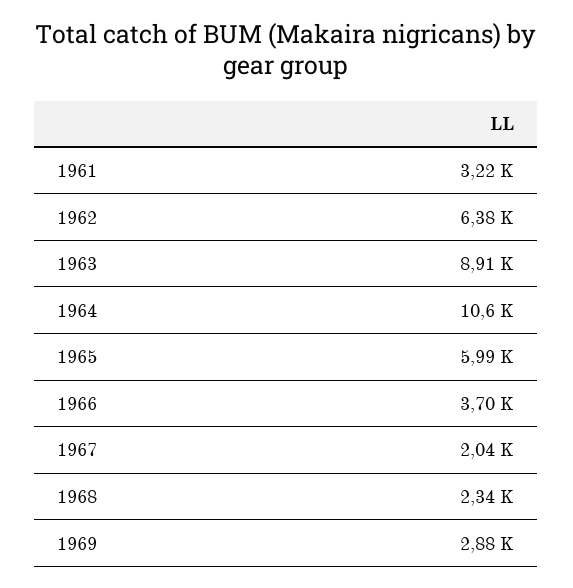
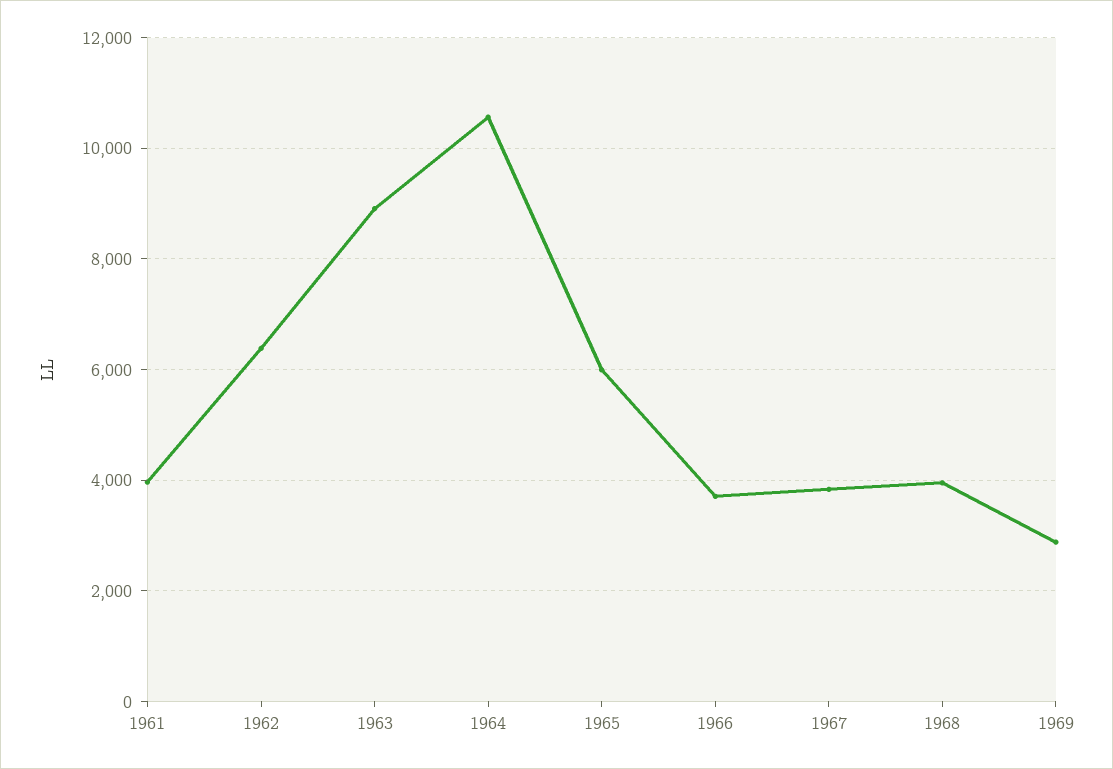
1961: 3220 -> 4000
1967: 2040 -> 3800
1968: 2340 -> 4000

